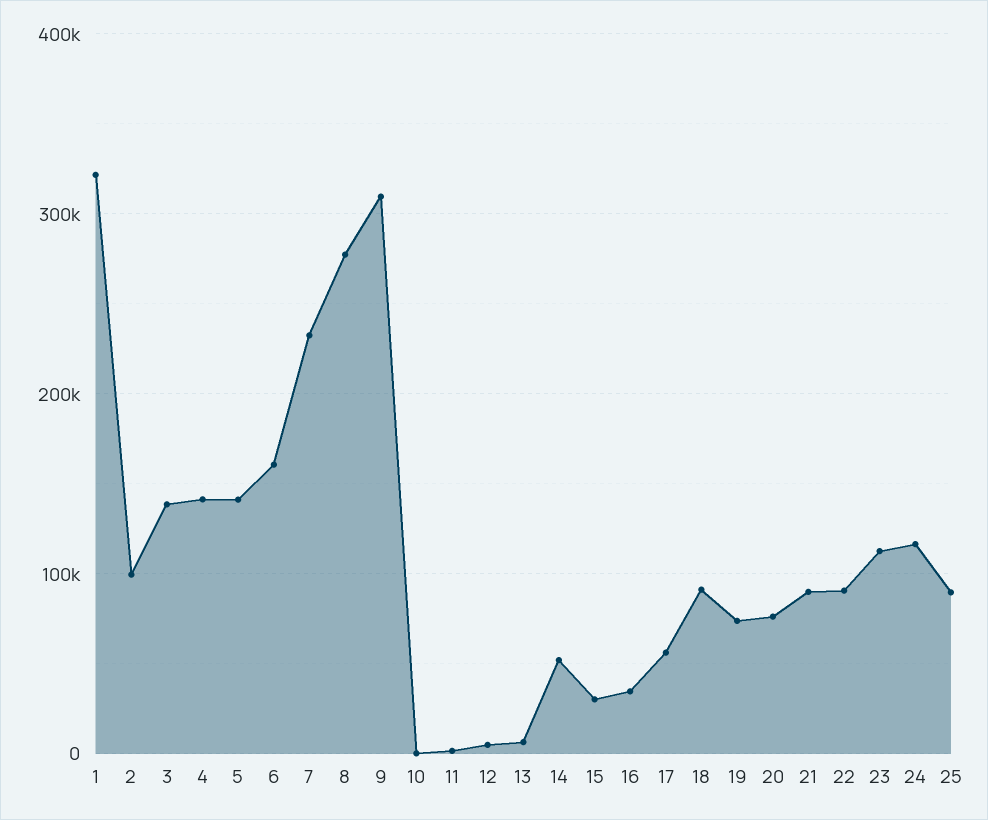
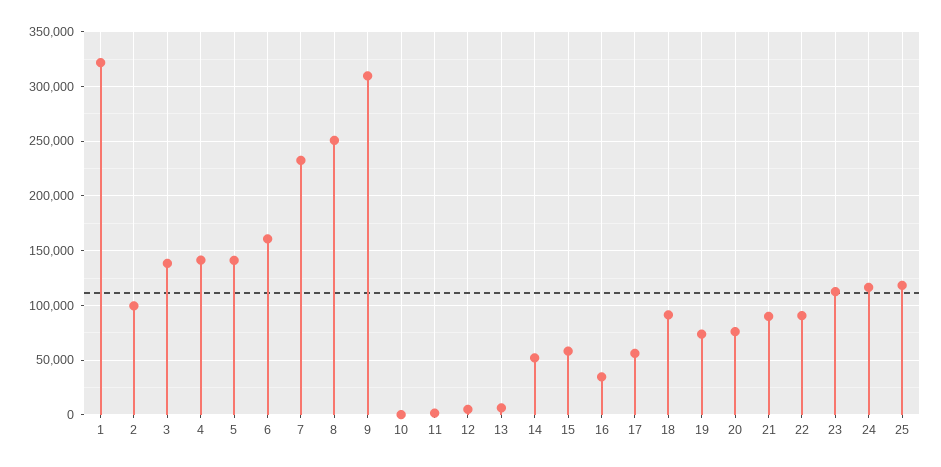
8: 280000 -> 250000
15: 30000 -> 60000
25: 90000 -> 120000

